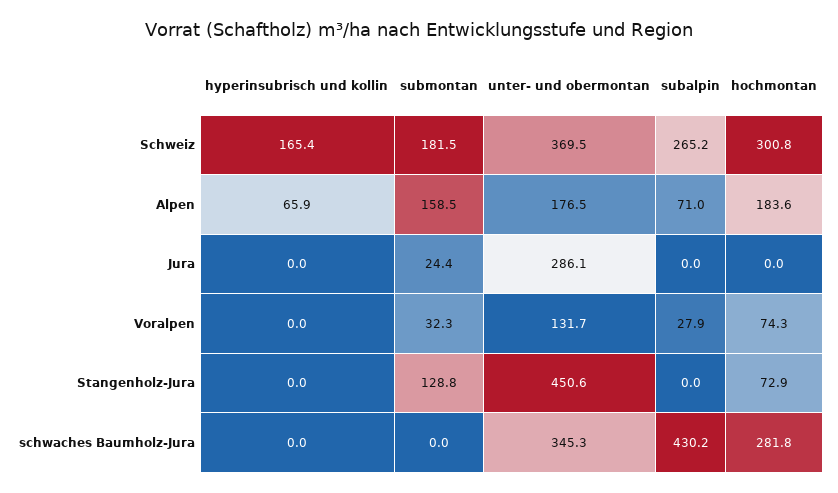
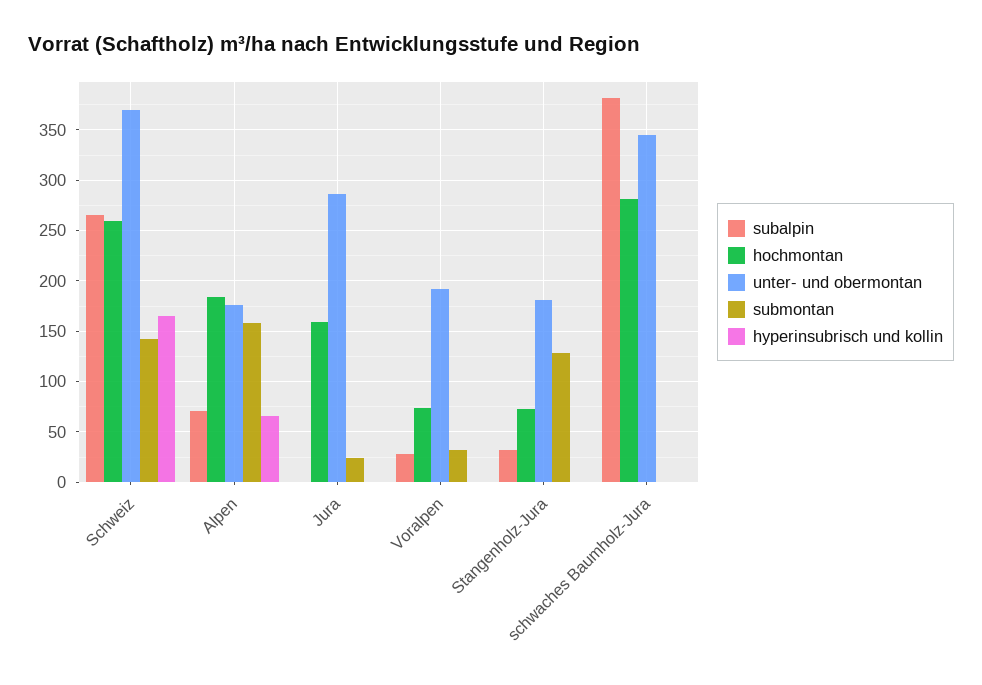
submontan, Schweiz: 181.5 -> 140
hochmontan, Schweiz: 300.8 -> 260
hochmontan, Jura: 0 -> 160
unter- und obermontan, Voralpen: 131.7 -> 190
unter- und obermontan, Stangenholz-Jura: 450.6 -> 180
subalpin, Stangenholz-Jura: 0 -> 30
subalpin, schwaches Baumholz-Jura: 430.2 -> 380

